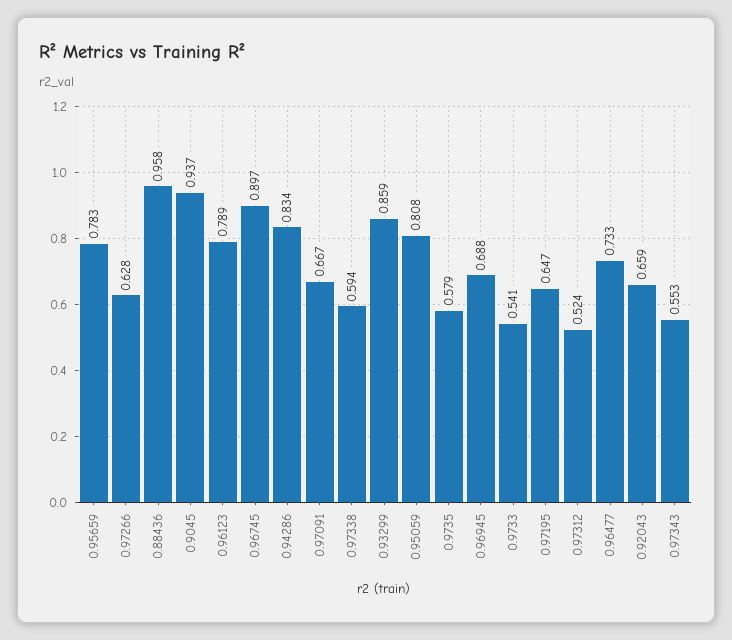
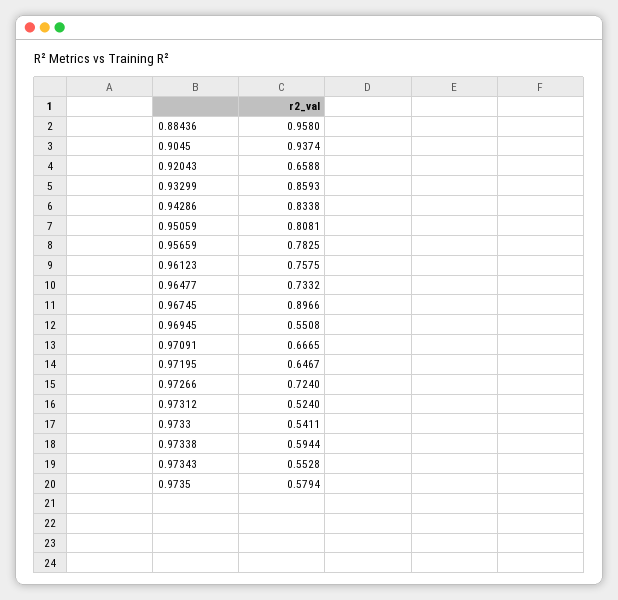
0.97266: 0.628 -> 0.724
0.96123: 0.789 -> 0.7575
0.96945: 0.688 -> 0.5508

